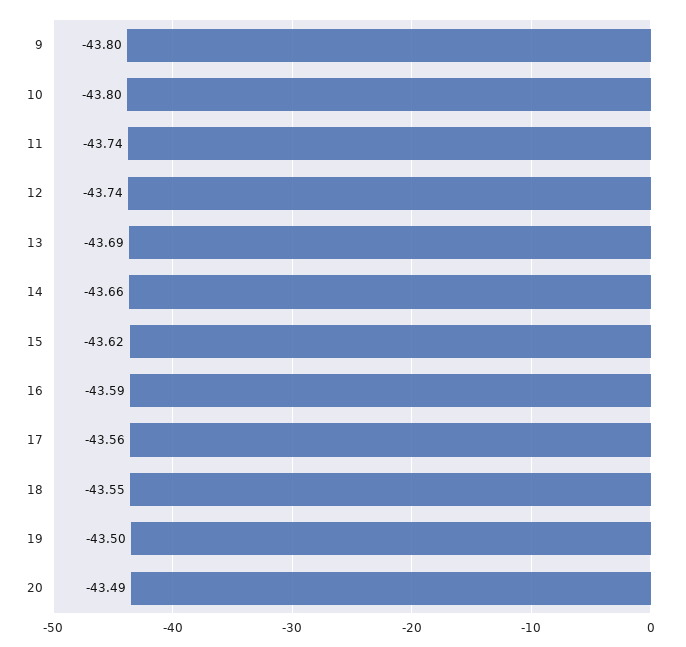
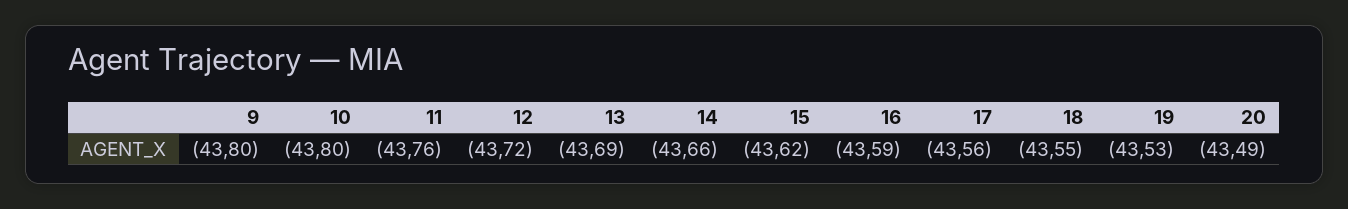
11: -43.74 -> -43.76
12: -43.74 -> -43.72
19: -43.5 -> -43.53

